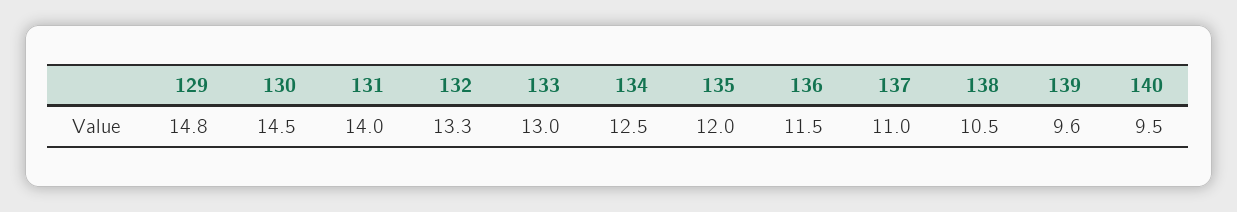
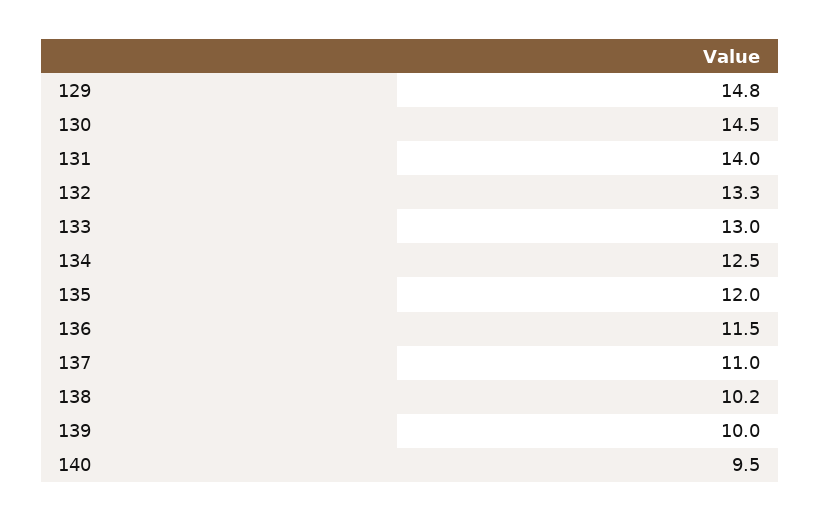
138: 10.5 -> 10.2
139: 9.6 -> 10

